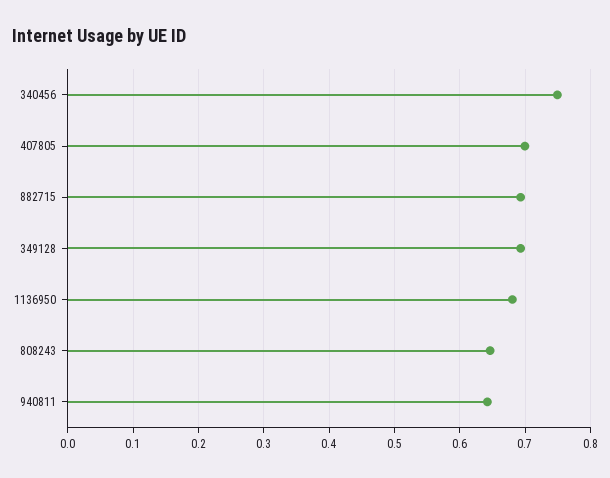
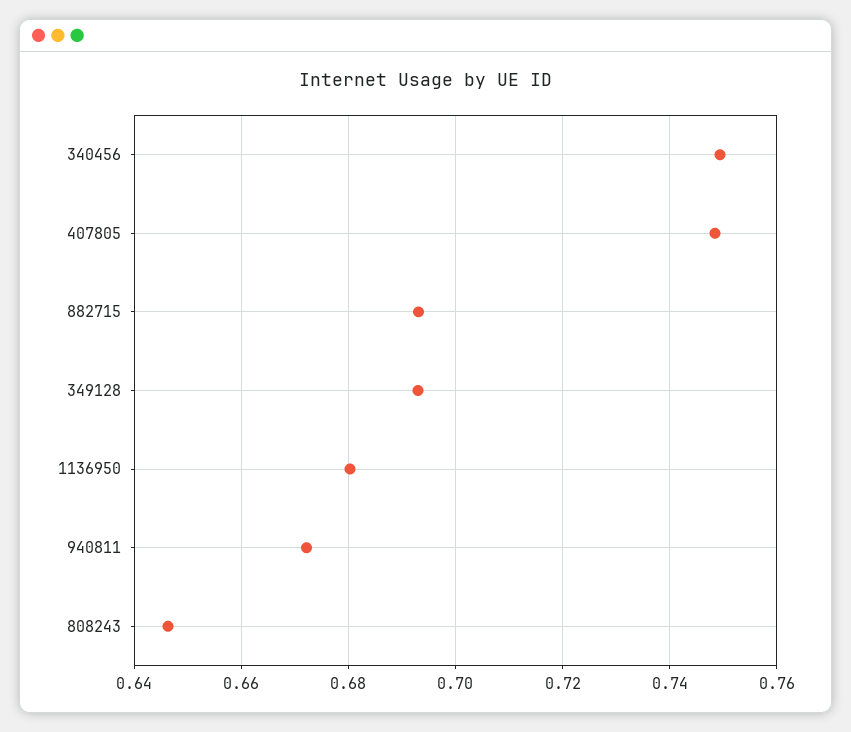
407805: 0.7 -> 0.748
940811: 0.64 -> 0.672

